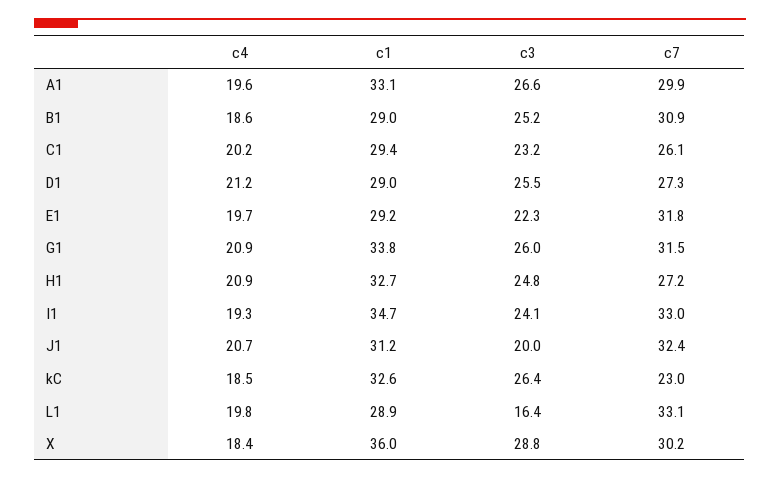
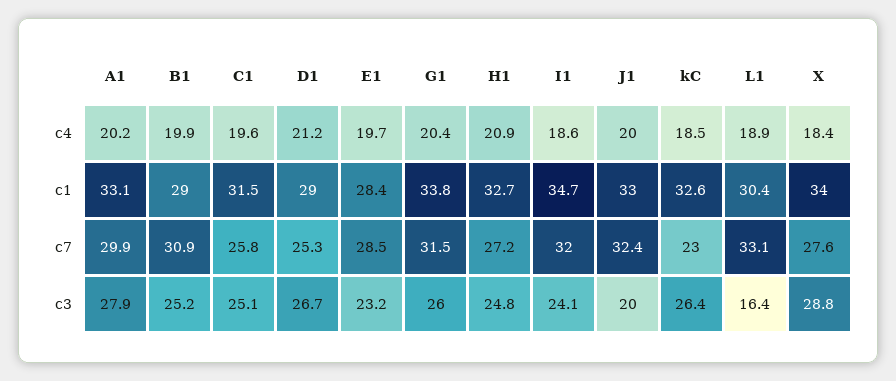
c4, A1: 19.6 -> 20.2
c3, A1: 26.6 -> 27.9
c4, B1: 18.6 -> 19.9
c4, C1: 20.2 -> 19.6
c1, C1: 29.4 -> 31.5
c3, C1: 23.2 -> 25.1
c7, C1: 26.1 -> 25.8
c3, D1: 25.5 -> 26.7
c7, D1: 27.3 -> 25.3
c1, E1: 29.2 -> 28.4
c3, E1: 22.3 -> 23.2
c7, E1: 31.8 -> 28.5
c4, G1: 20.9 -> 20.4
c4, I1: 19.3 -> 18.6
c7, I1: 33 -> 32
c4, J1: 20.7 -> 20
c1, J1: 31.2 -> 33
c4, L1: 19.8 -> 18.9
c1, L1: 28.9 -> 30.4
c1, X: 36 -> 34
c7, X: 30.2 -> 27.6

